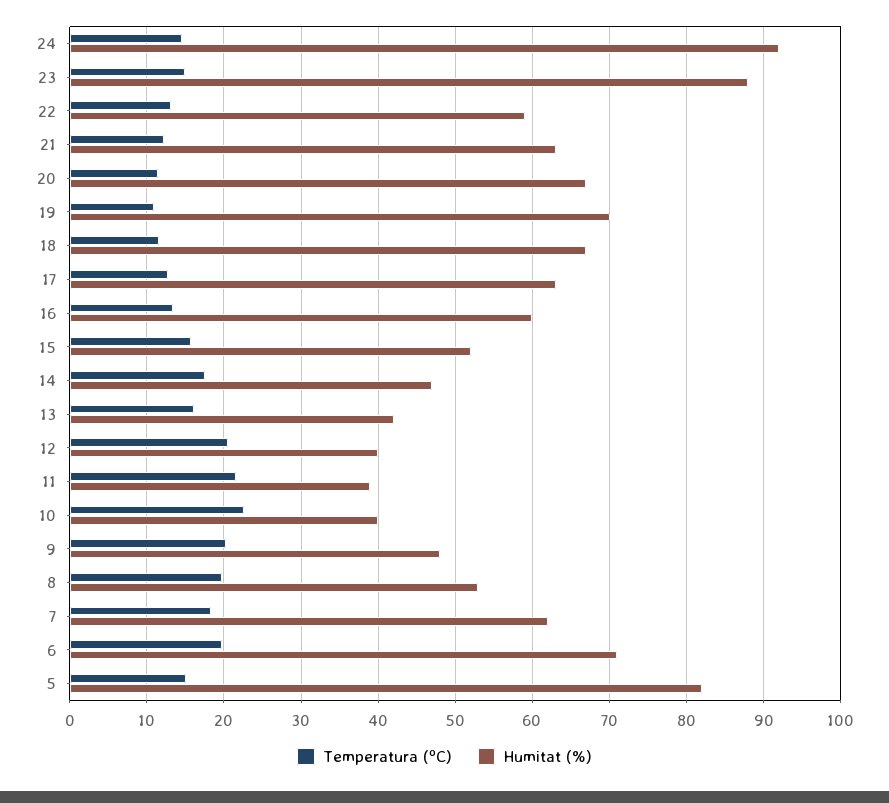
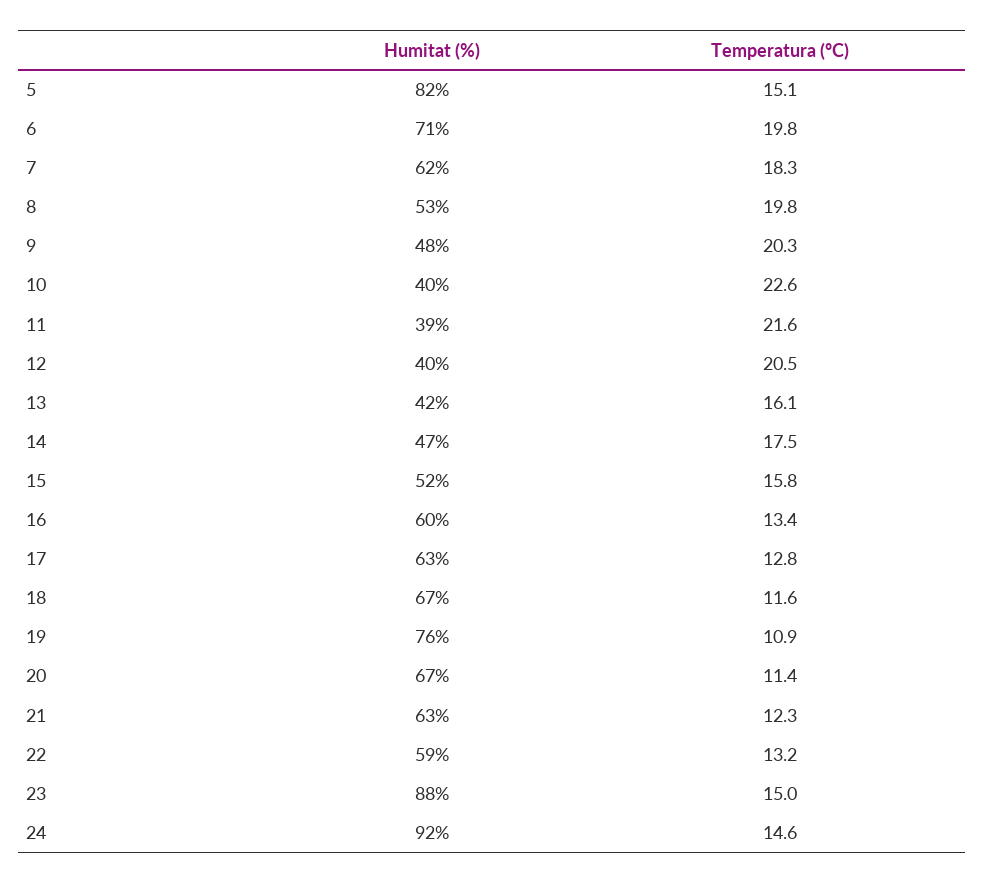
Humitat (%), 19: 70 -> 76

